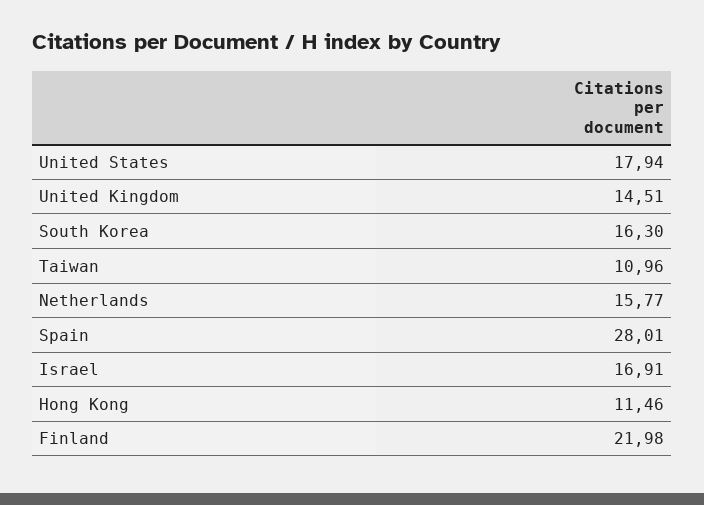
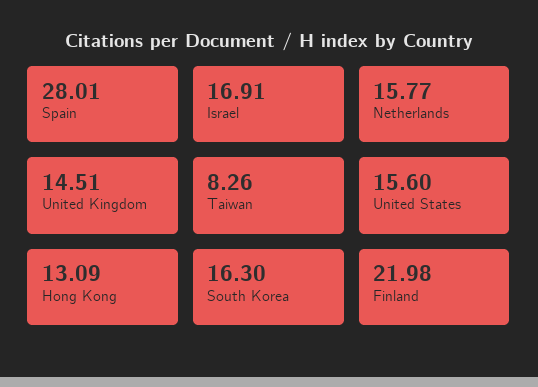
United States: 17.94 -> 15.6
Taiwan: 10.96 -> 8.26
Hong Kong: 11.46 -> 13.09

